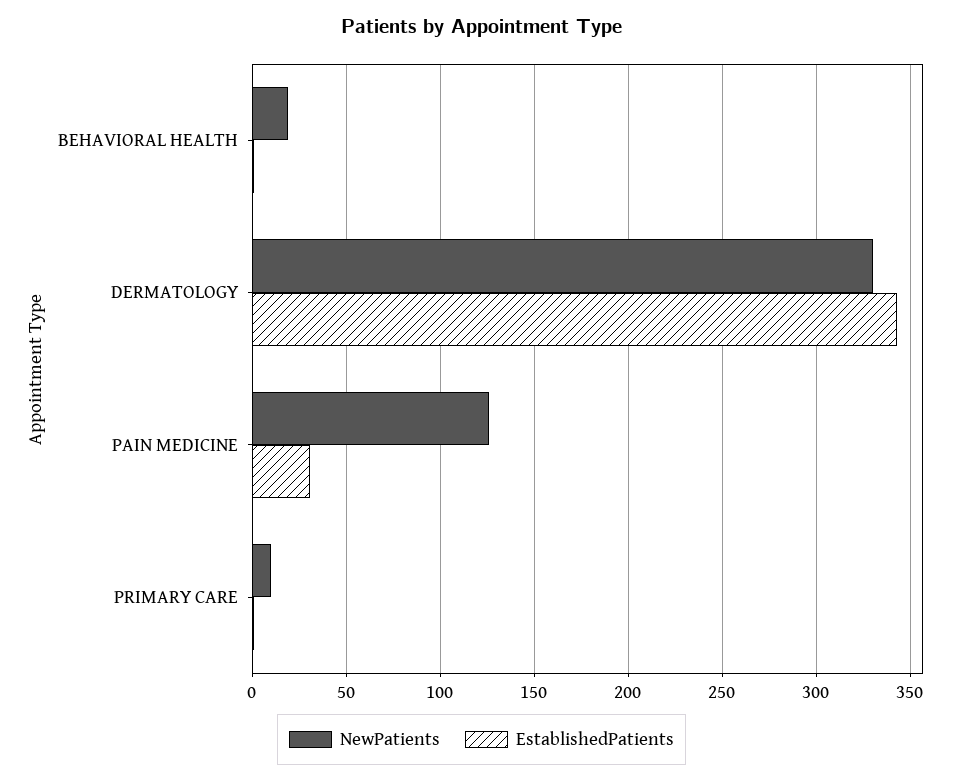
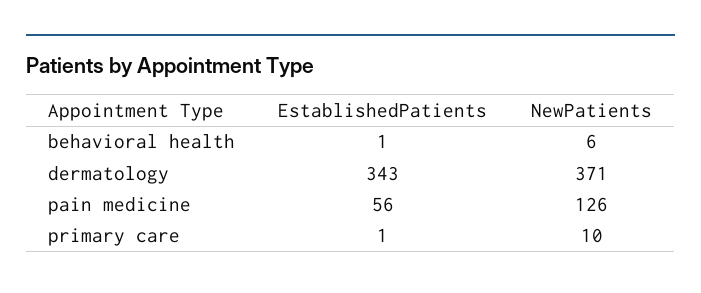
NewPatients, BEHAVIORAL HEALTH: 20 -> 6
NewPatients, DERMATOLOGY: 330 -> 371
EstablishedPatients, PAIN MEDICINE: 30 -> 56

